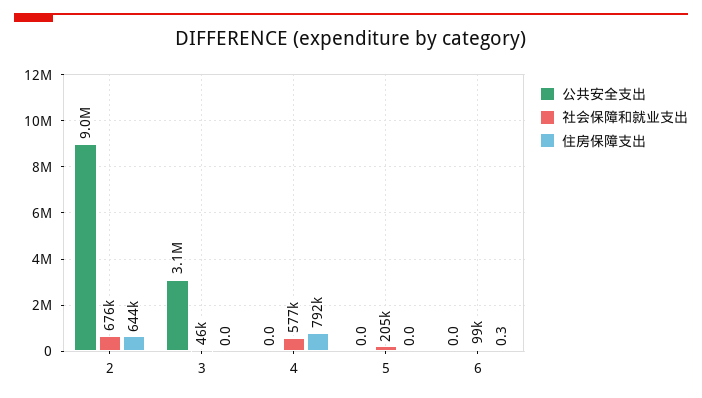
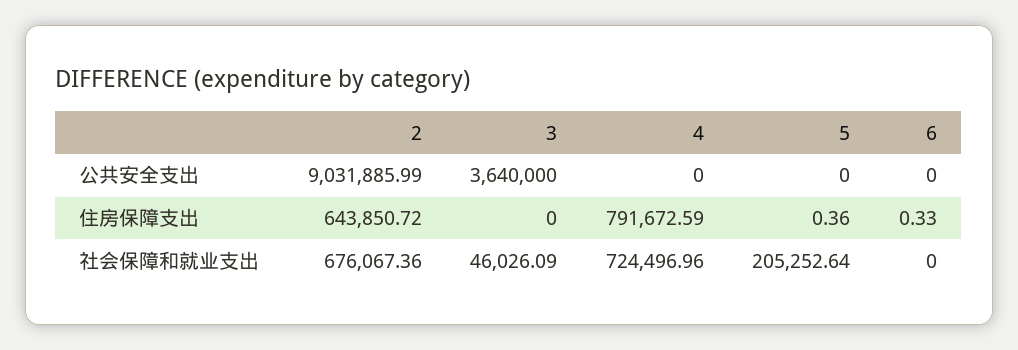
公共安全支出, 3: 3100000 -> 3640000
社会保障和就业支出, 4: 577000 -> 724496.96
住房保障支出, 5: 0 -> 0.36
社会保障和就业支出, 6: 99000 -> 0

